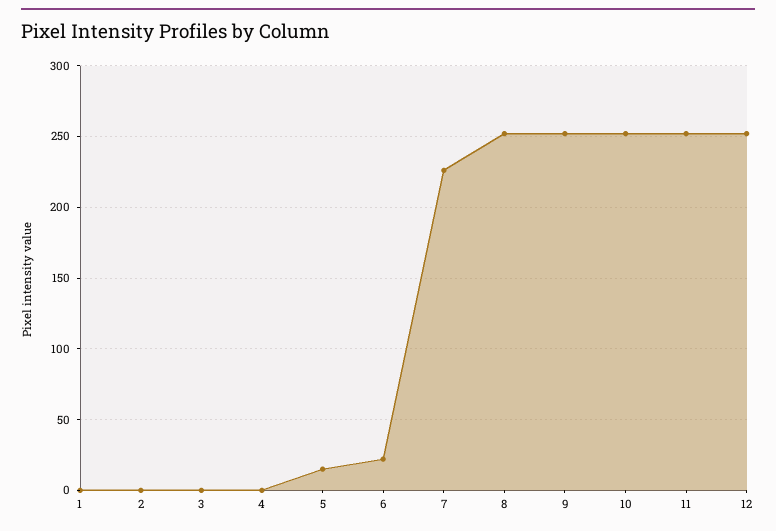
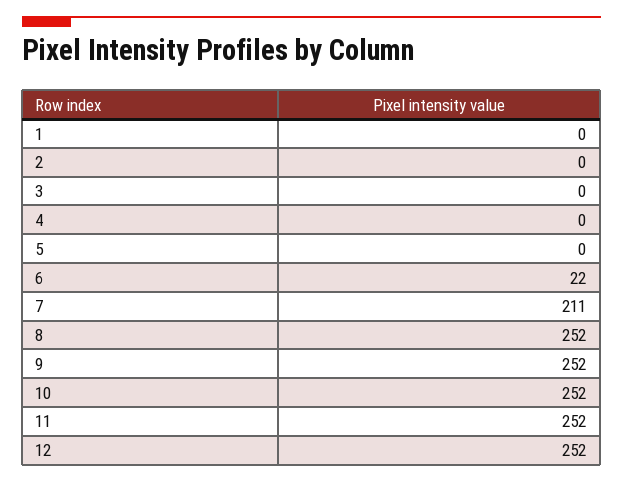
5: 15 -> 0
7: 225 -> 211

